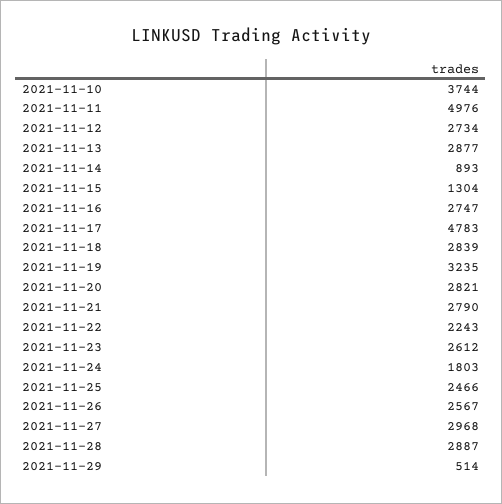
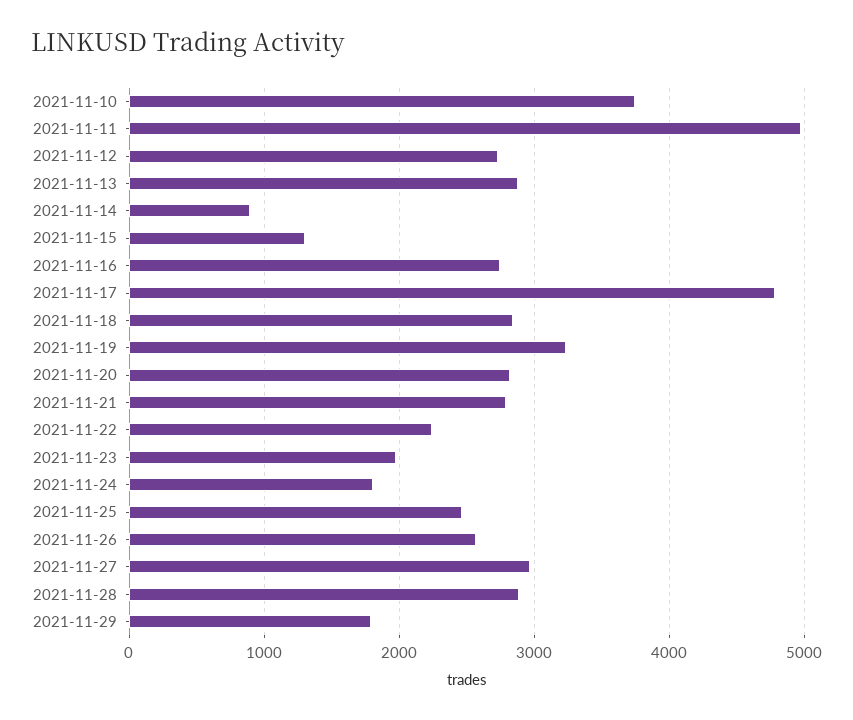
2021-11-23: 2612 -> 2000
2021-11-29: 514 -> 1800

